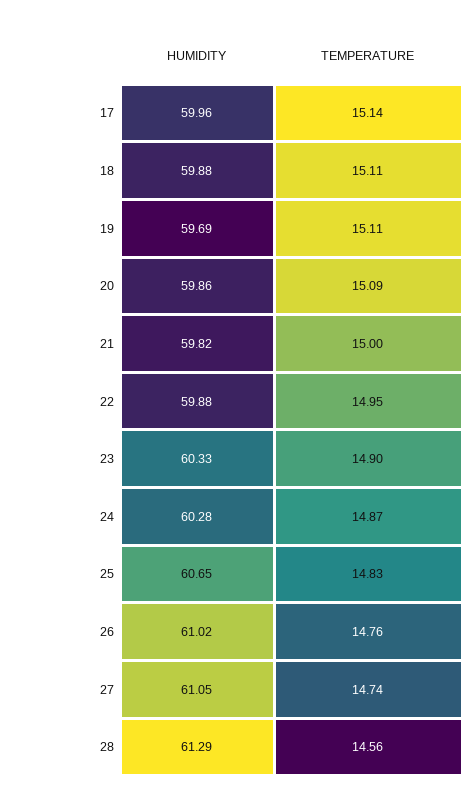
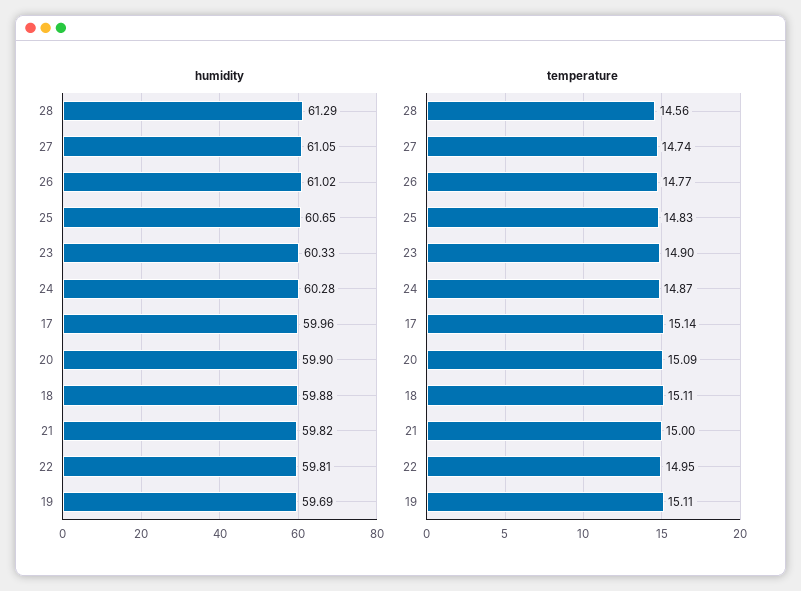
HUMIDITY, 20: 59.86 -> 59.9
HUMIDITY, 22: 59.88 -> 59.81
TEMPERATURE, 26: 14.76 -> 14.77

